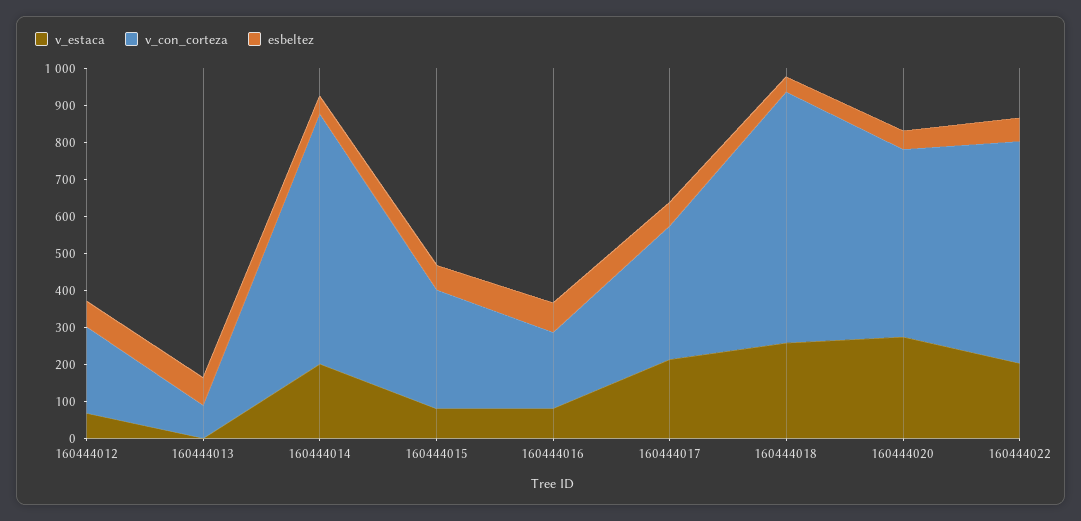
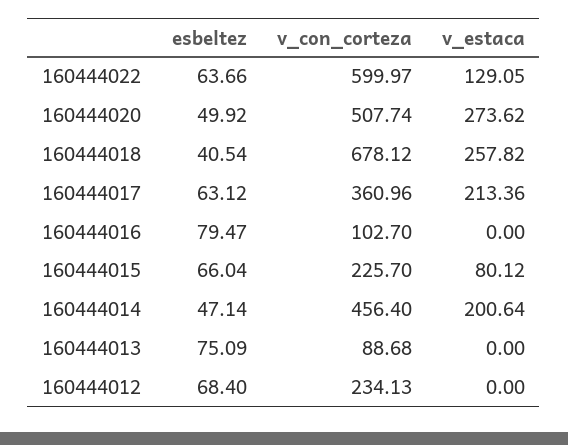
v_estaca, 160444012: 75 -> 0
v_con_corteza, 160444014: 675 -> 456.4
v_con_corteza, 160444015: 325 -> 225.7
v_estaca, 160444016: 75 -> 0
v_con_corteza, 160444016: 200 -> 102.7
v_estaca, 160444022: 200 -> 129.05

